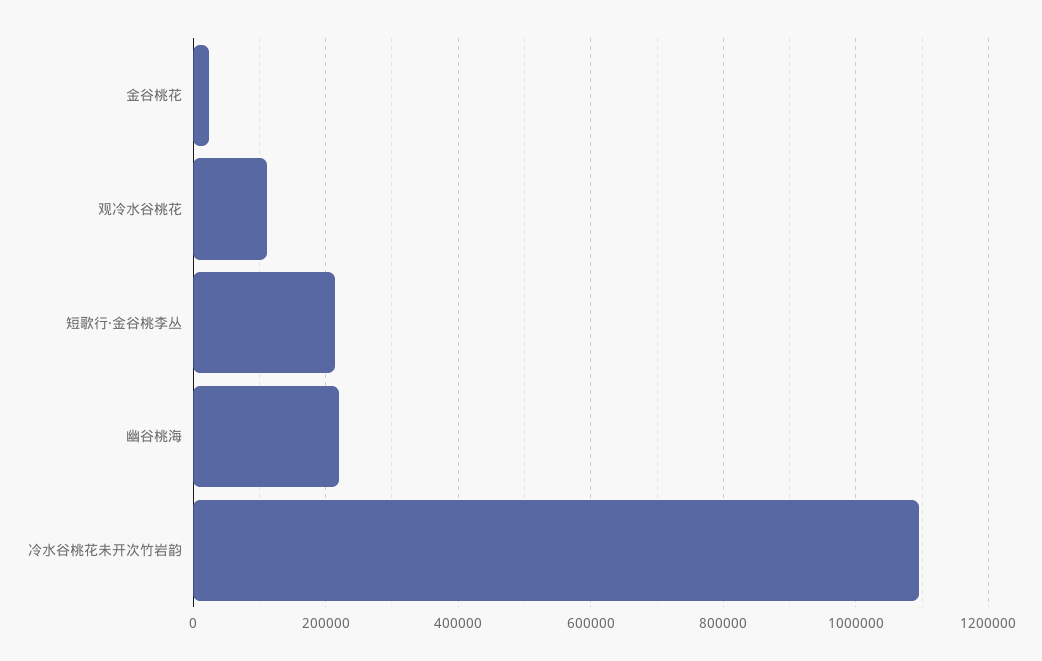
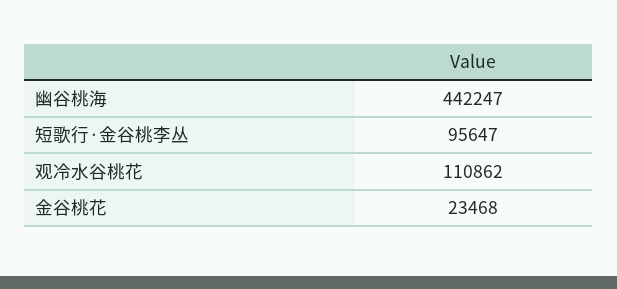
短歌行·金谷桃李丛: 220000 -> 95647
幽谷桃海: 220000 -> 442247
冷水谷桃花未开次竹岩韵: 1100000 -> none

